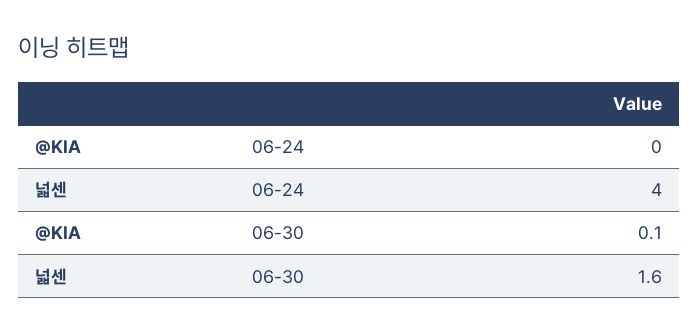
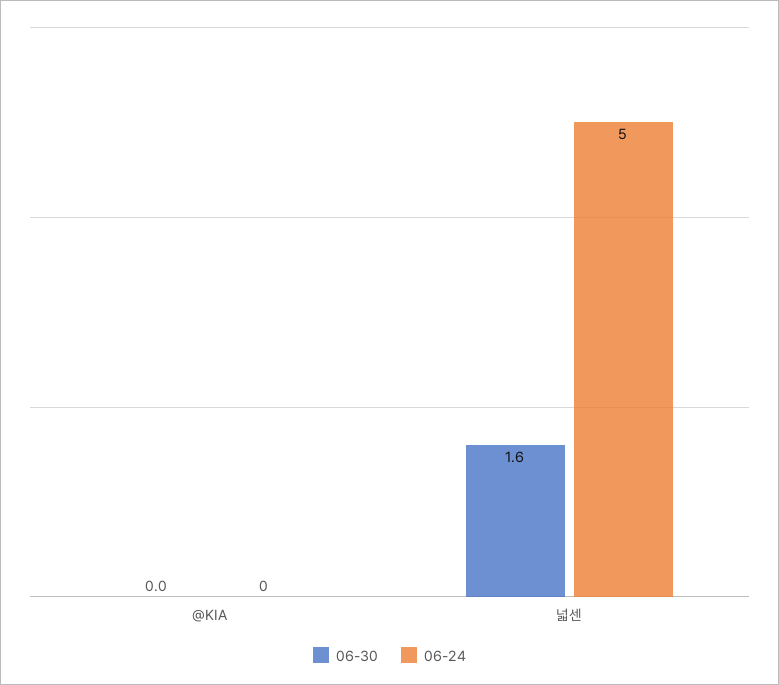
06-24, 넓센: 4 -> 5
06-30, @KIA: 0.1 -> 0

